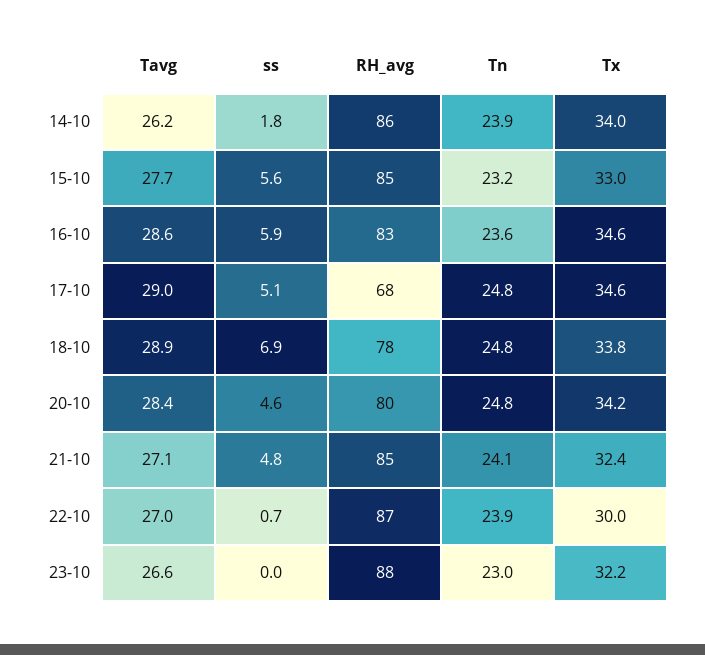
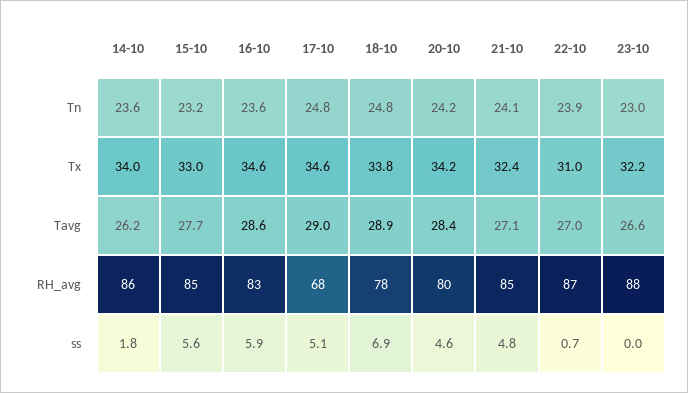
Tn, 14-10: 23.9 -> 23.6
Tn, 20-10: 24.8 -> 24.2
Tx, 22-10: 30 -> 31

